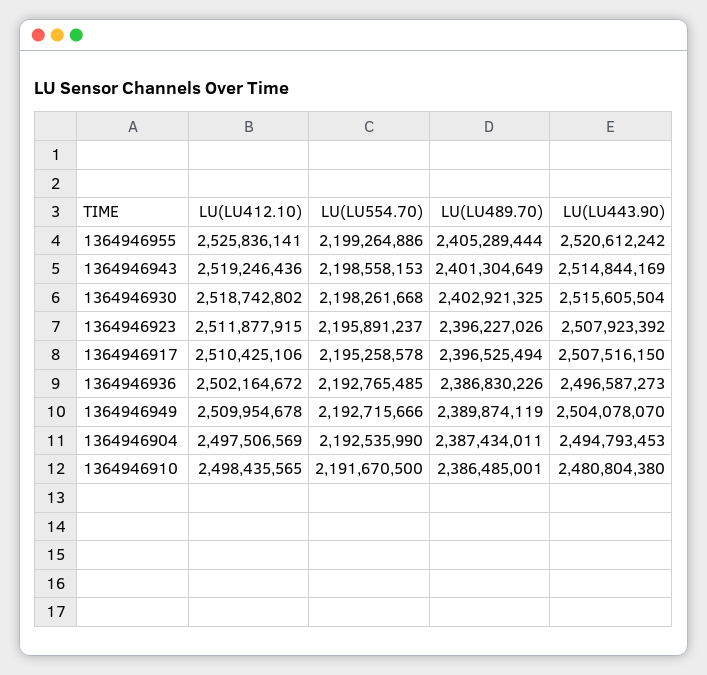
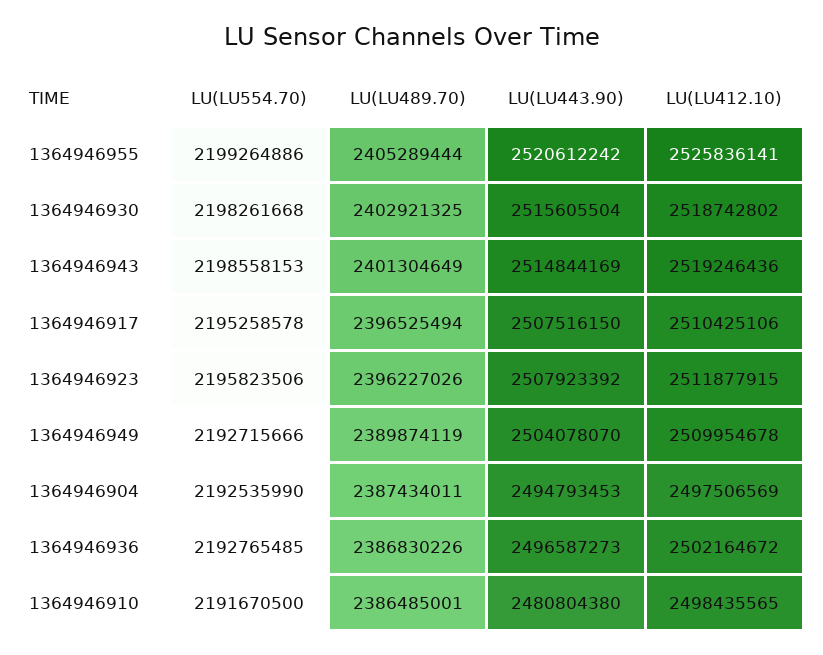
LU(LU554.70), 1364946923: 2195891237 -> 2195823506

